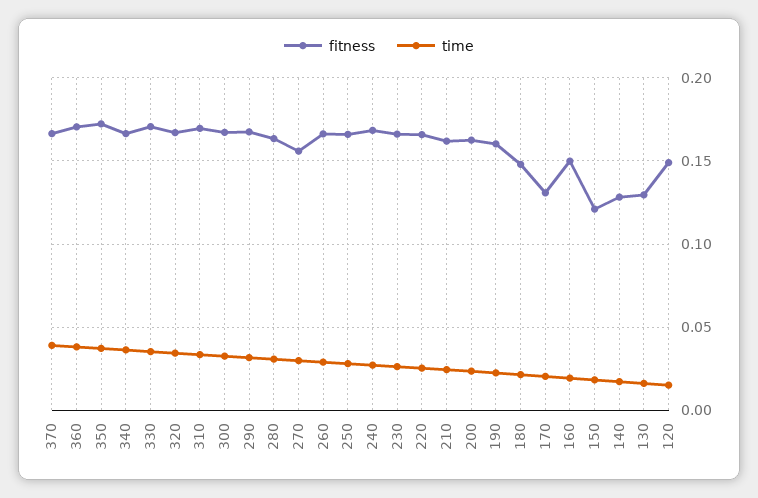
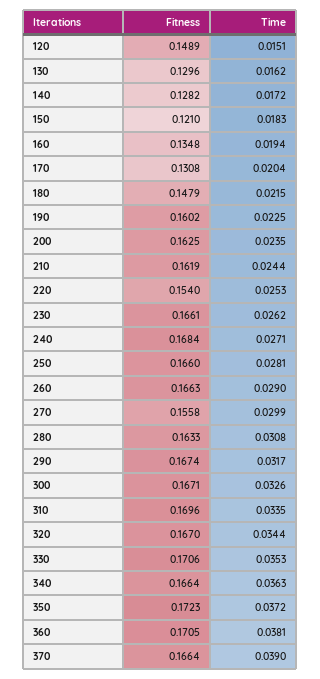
fitness, 220: 0.165 -> 0.154
fitness, 160: 0.15 -> 0.1348

